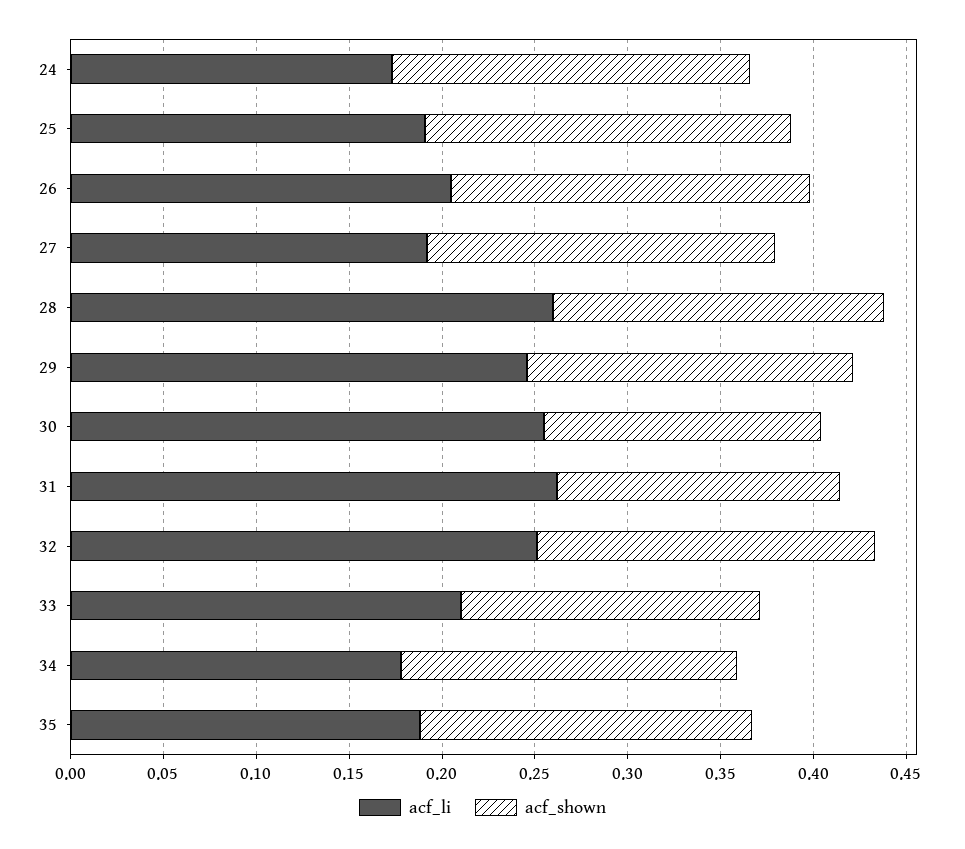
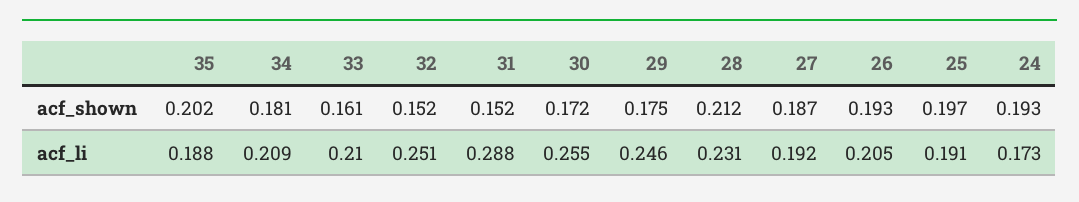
acf_li, 28: 0.26 -> 0.231
acf_shown, 28: 0.18 -> 0.212
acf_shown, 30: 0.15 -> 0.172
acf_li, 31: 0.26 -> 0.288
acf_shown, 32: 0.18 -> 0.152
acf_li, 34: 0.18 -> 0.209
acf_shown, 35: 0.18 -> 0.202

